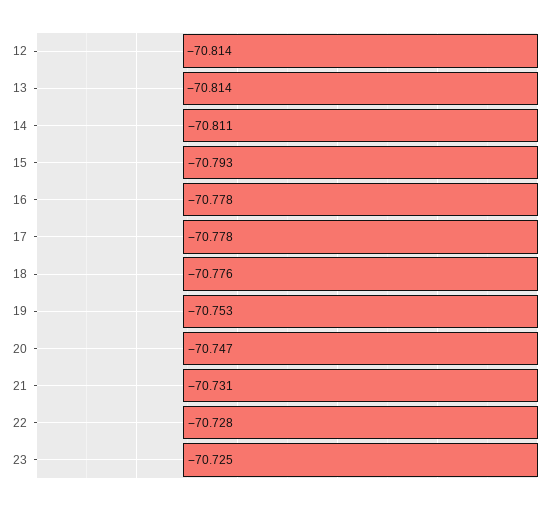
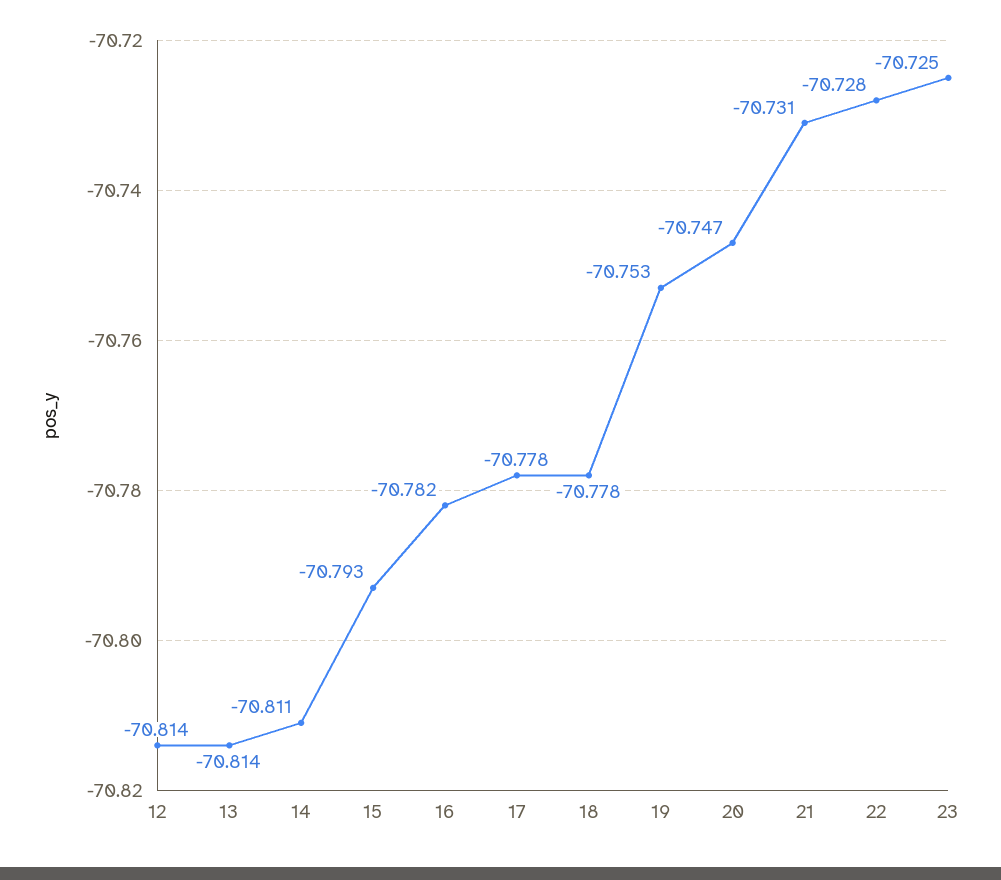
16: -70.778 -> -70.782
18: -70.776 -> -70.778

